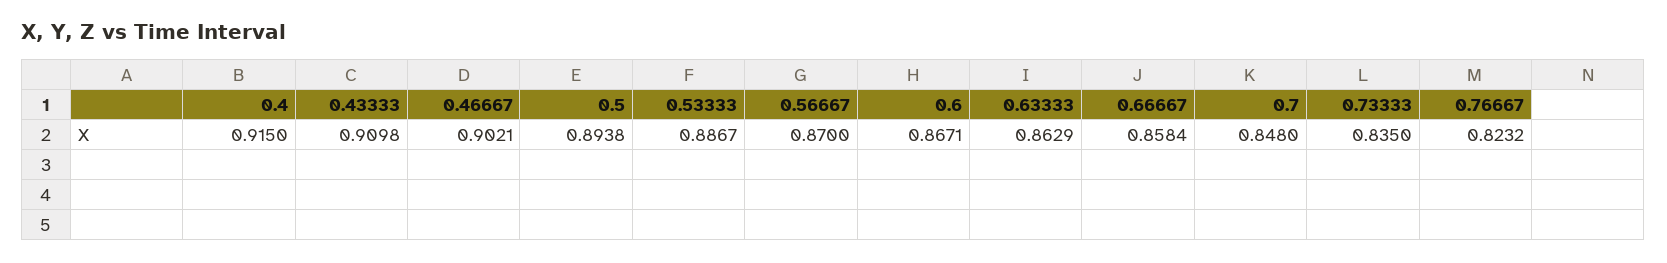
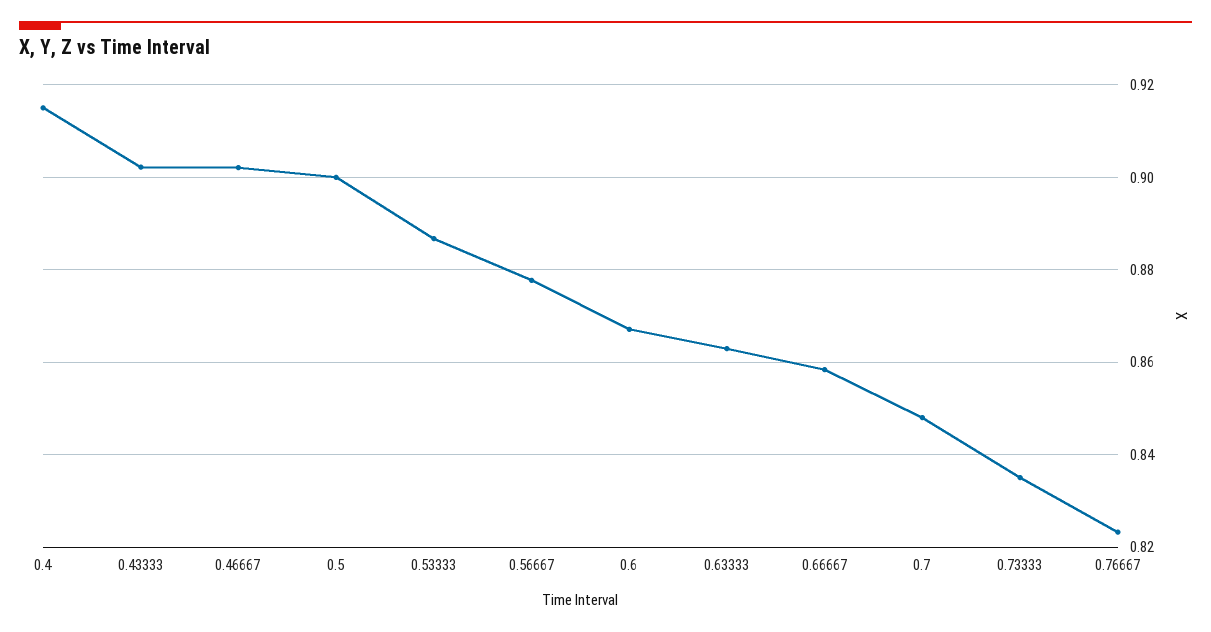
0.43333: 0.9098 -> 0.902
0.5: 0.8938 -> 0.9
0.56667: 0.87 -> 0.878

